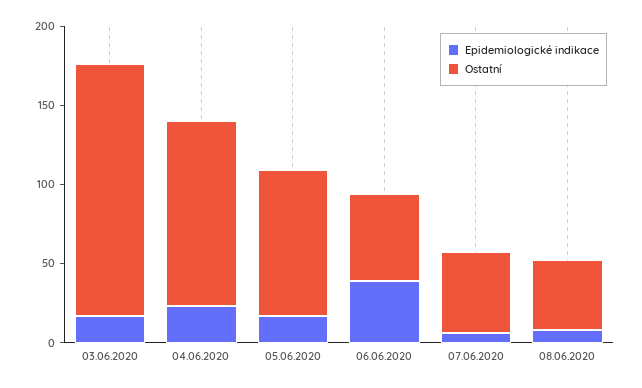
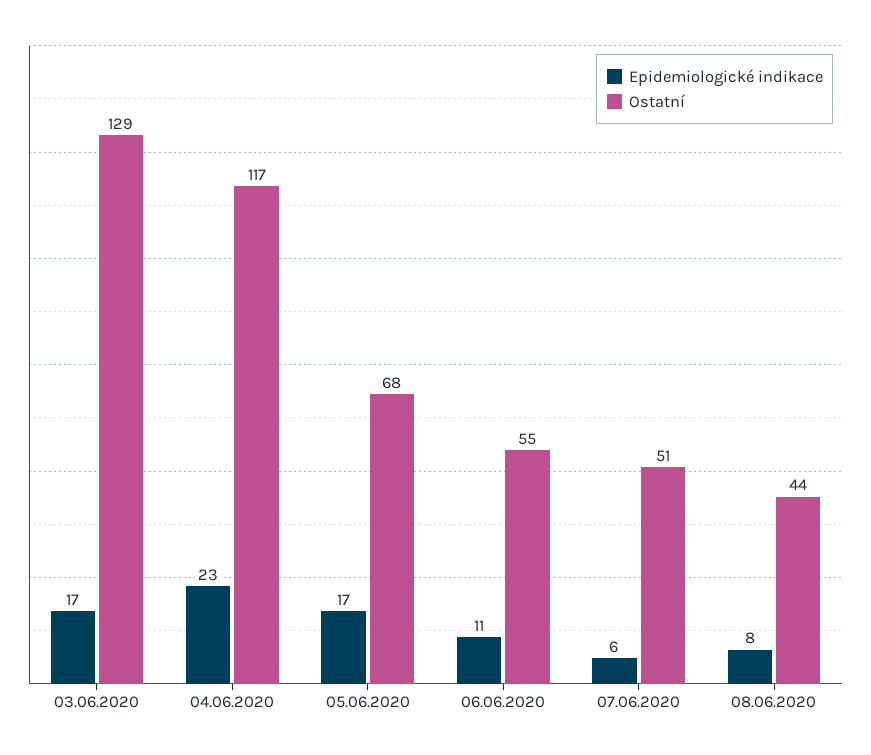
Ostatní, 03.06.2020: 160 -> 129
Ostatní, 05.06.2020: 90 -> 68
Epidemiologické indikace, 06.06.2020: 40 -> 11

